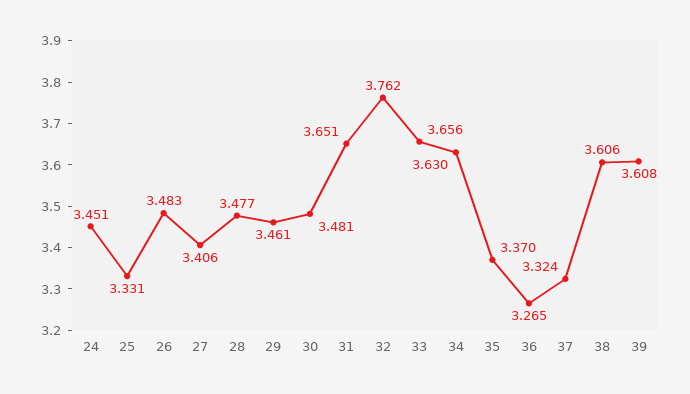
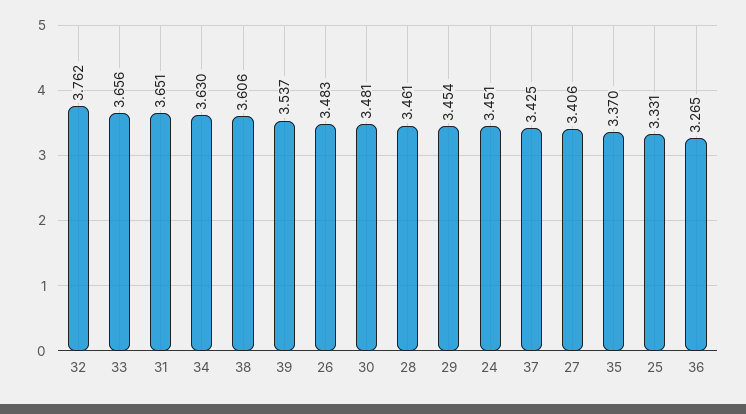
28: 3.477 -> 3.461
29: 3.461 -> 3.454
37: 3.324 -> 3.425
39: 3.608 -> 3.537

